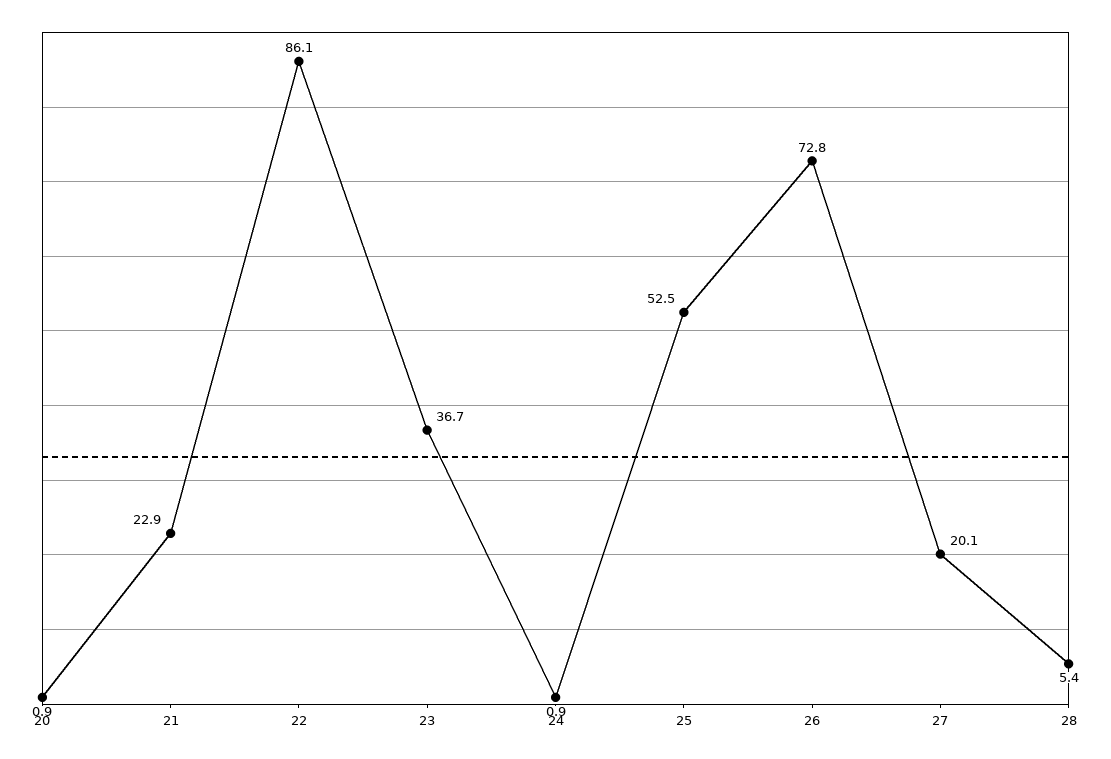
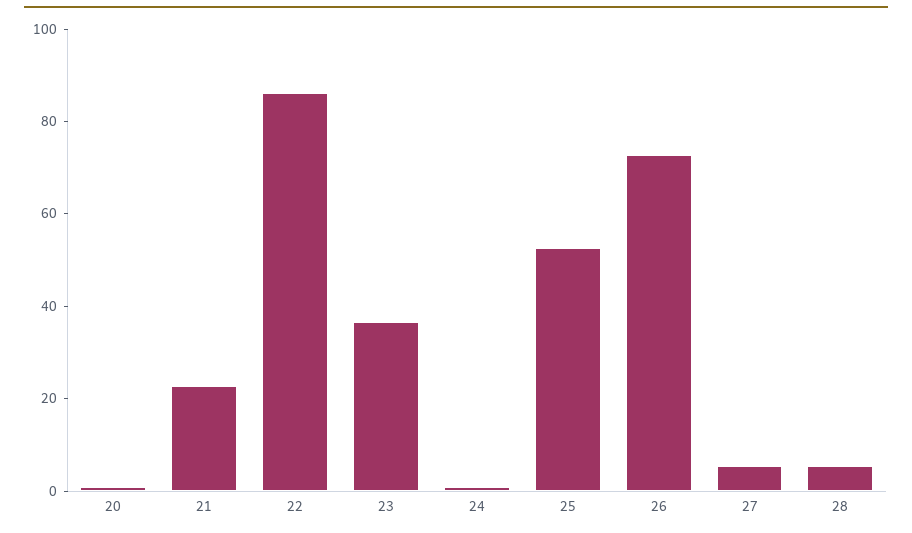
27: 20.1 -> 5

